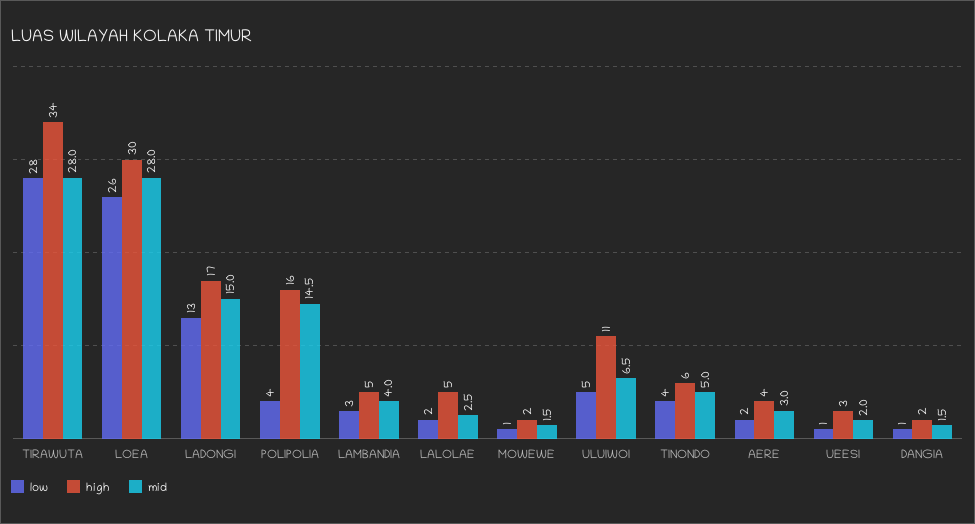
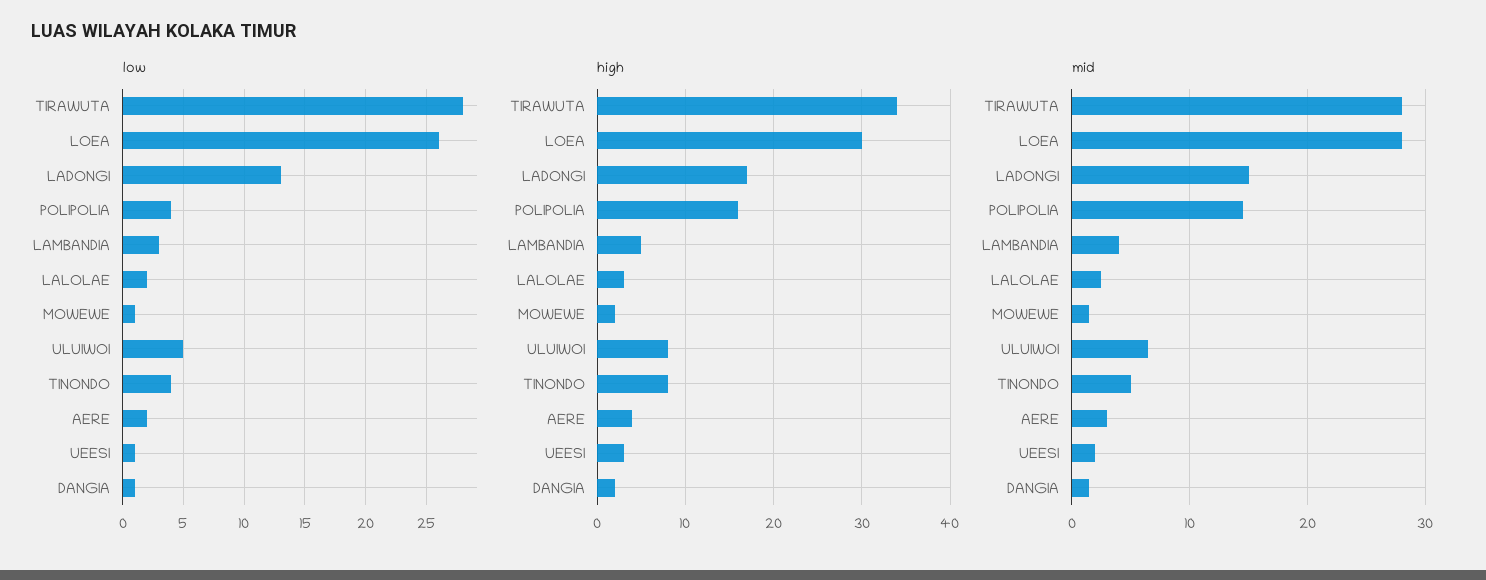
high, LALOLAE: 5 -> 3
high, ULUIWOI: 11 -> 8
high, TINONDO: 6 -> 8

